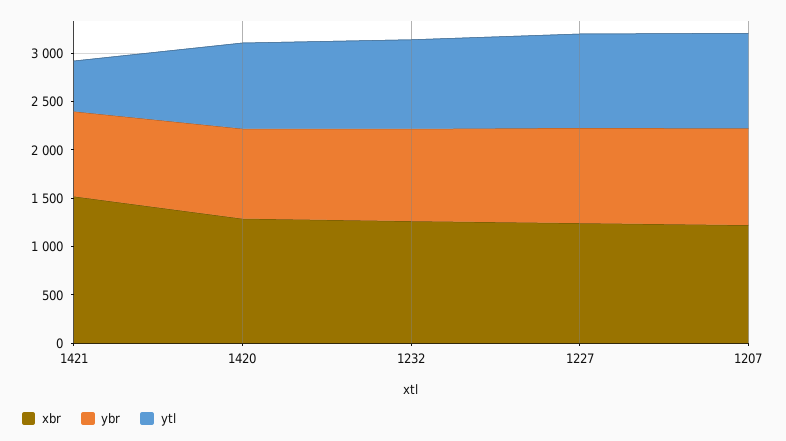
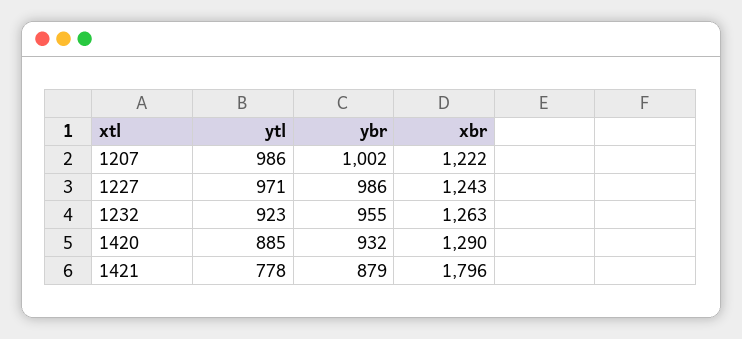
xbr, 1421: 1500 -> 1796
ytl, 1421: 500 -> 778

